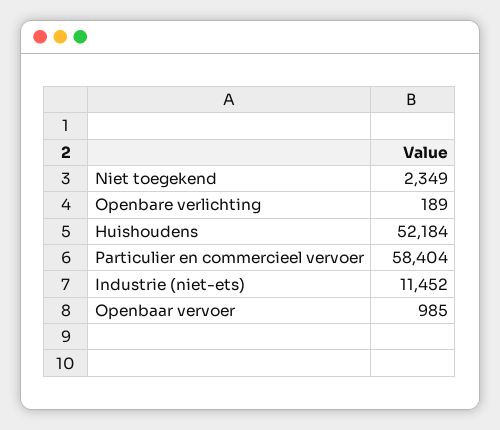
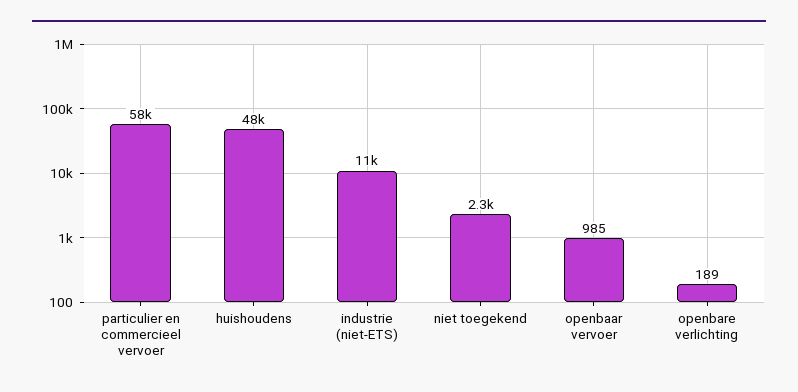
Huishoudens: 52184 -> 48000

